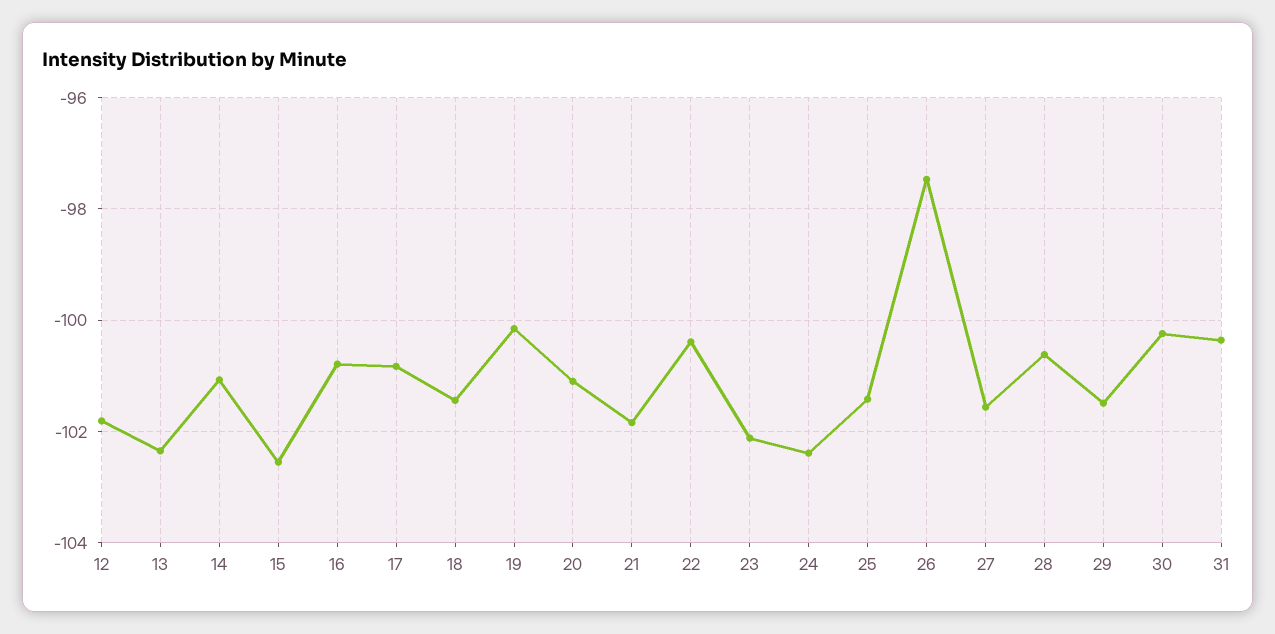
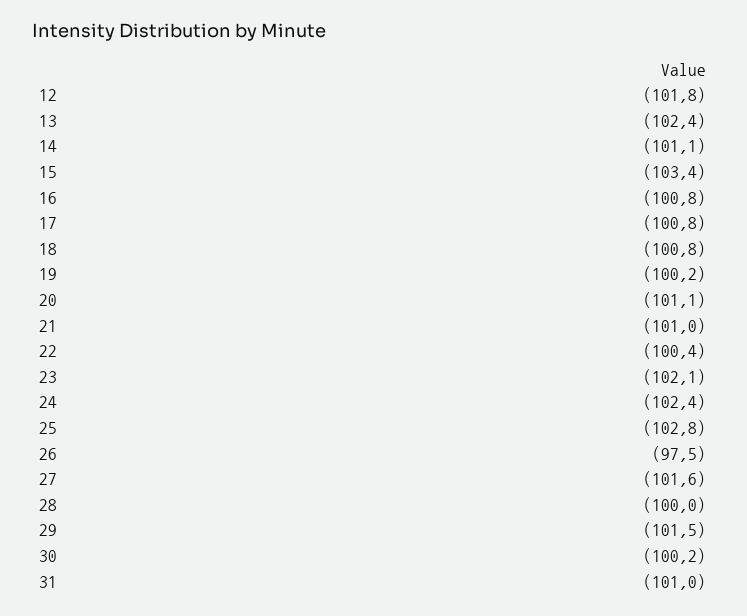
15: -102.6 -> -103.4
18: -101.4 -> -100.8
21: -101.8 -> -101
25: -101.4 -> -102.8
28: -100.6 -> -100
31: -100.4 -> -101

